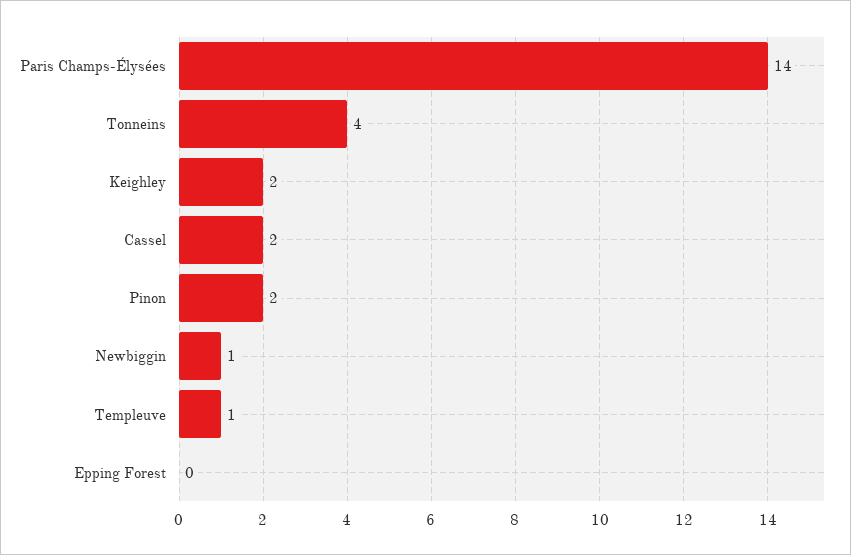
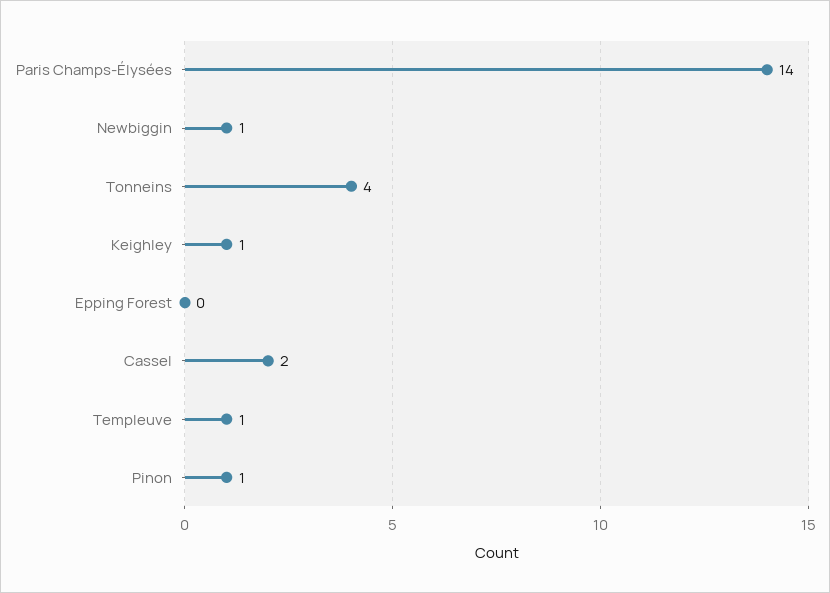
Keighley: 2 -> 1
Pinon: 2 -> 1

